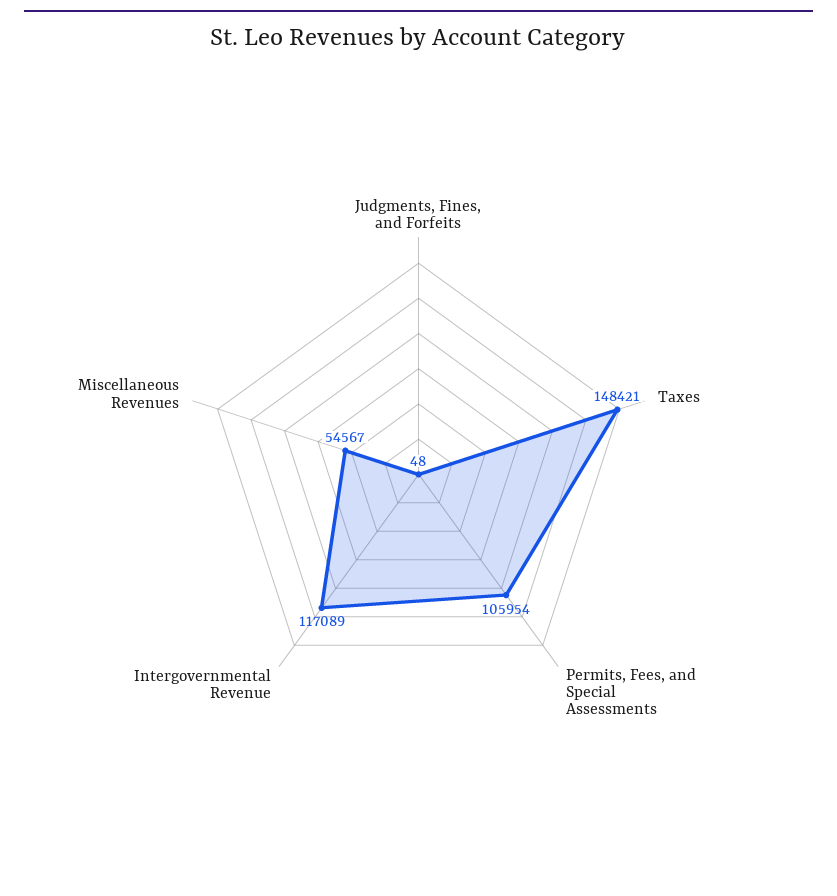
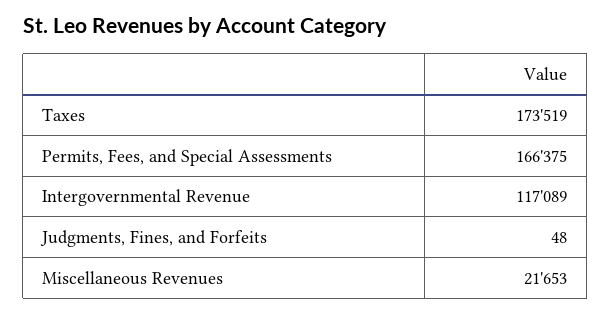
Taxes: 148421 -> 173519
Permits, Fees, and Special Assessments: 105954 -> 166375
Miscellaneous Revenues: 54567 -> 21653

